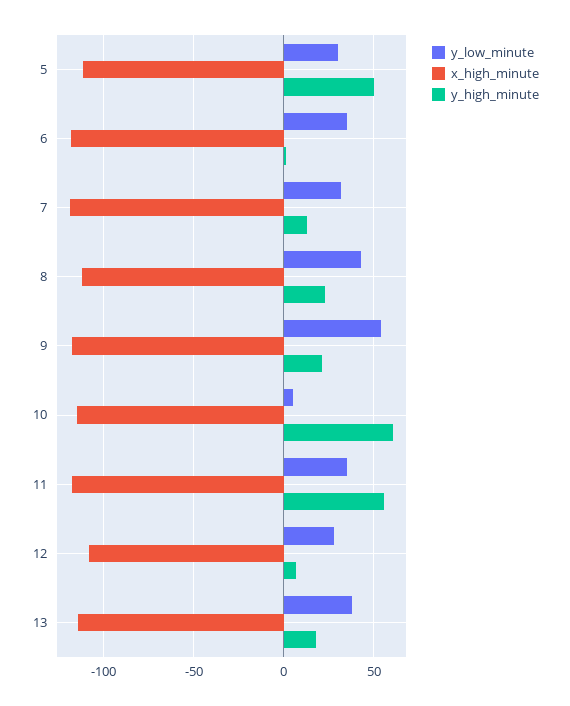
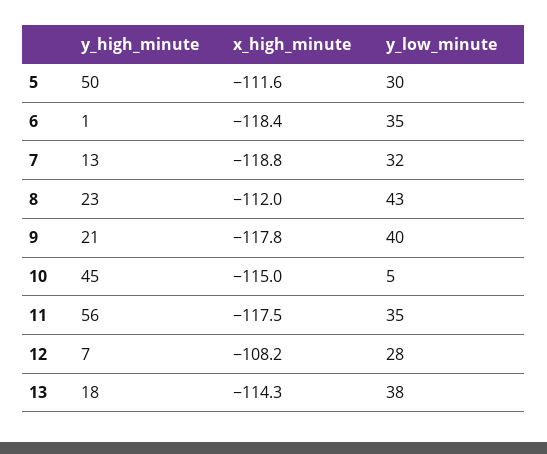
y_low_minute, 9: 55 -> 40
y_high_minute, 10: 60 -> 45

